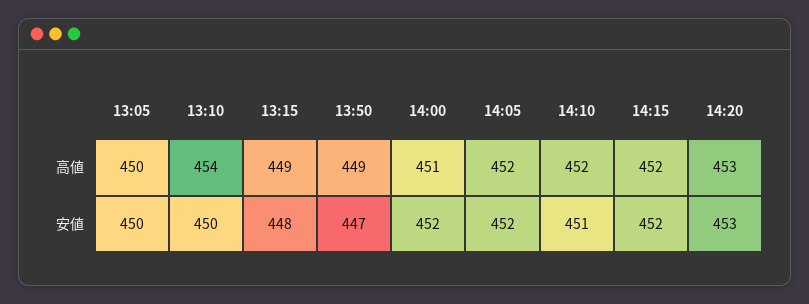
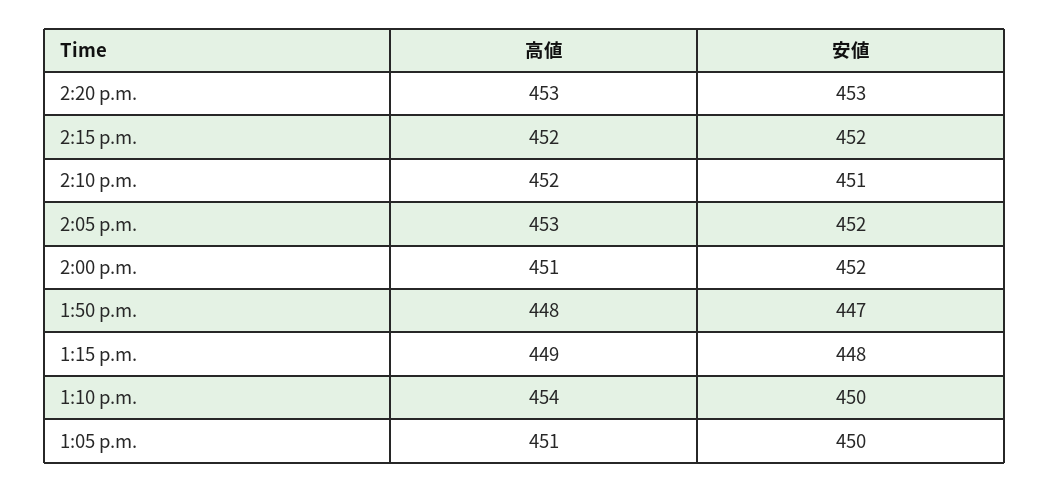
13:05, 高値: 450 -> 451
13:50, 高値: 449 -> 448
14:05, 高値: 452 -> 453

